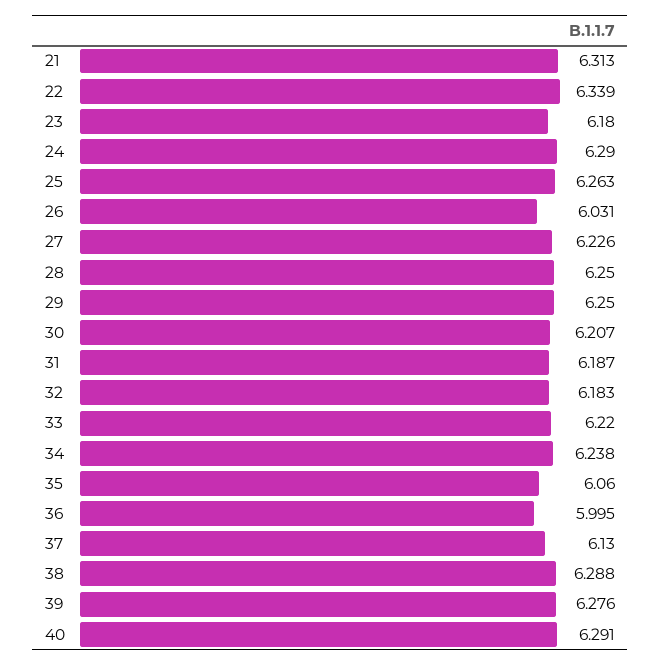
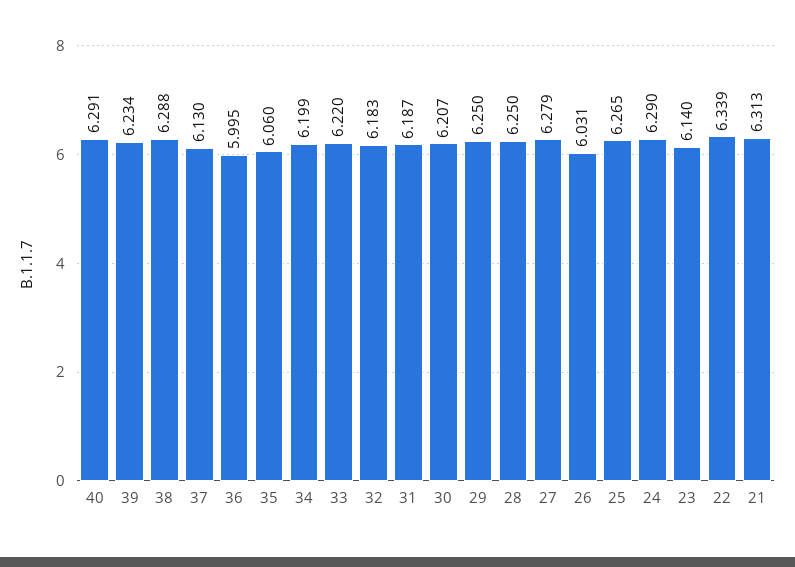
23: 6.18 -> 6.14
25: 6.263 -> 6.265
27: 6.226 -> 6.279
34: 6.238 -> 6.199
39: 6.276 -> 6.234

